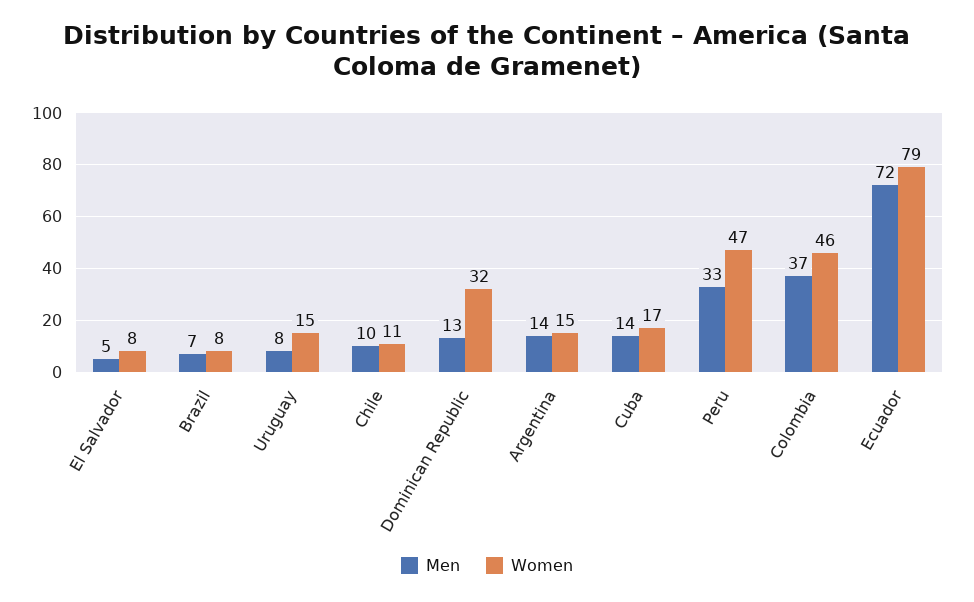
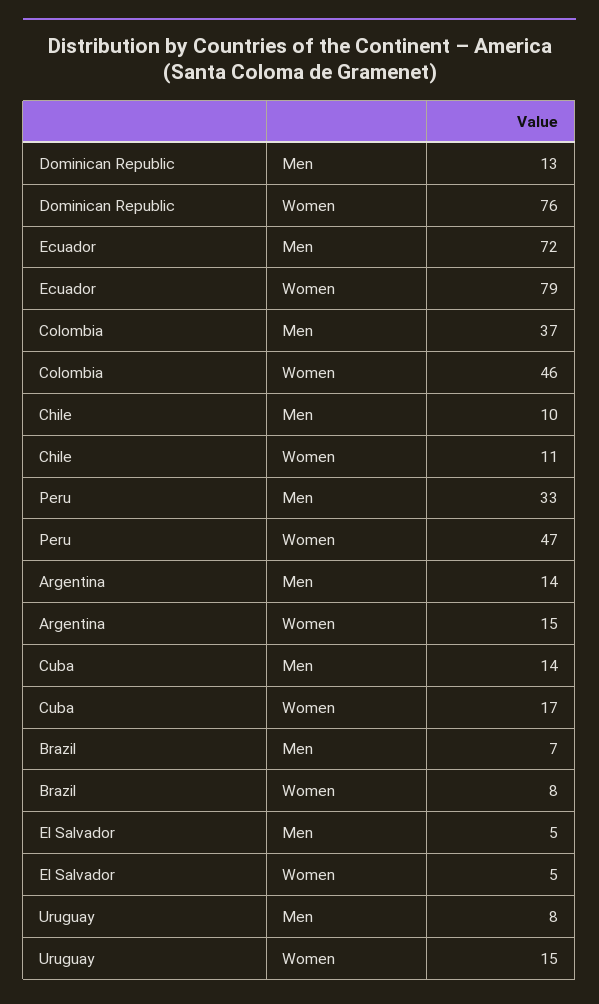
Women, El Salvador: 8 -> 5
Women, Dominican Republic: 32 -> 76

